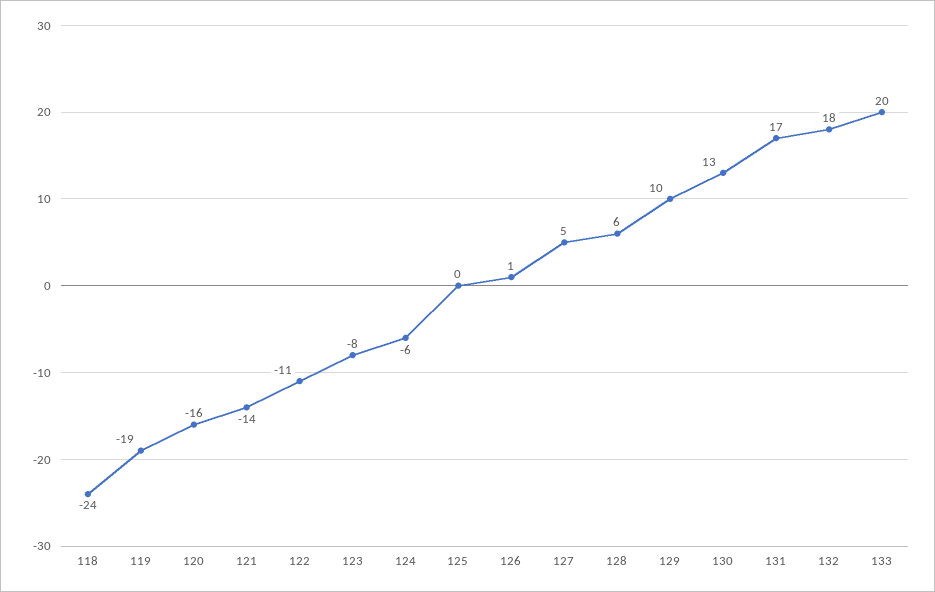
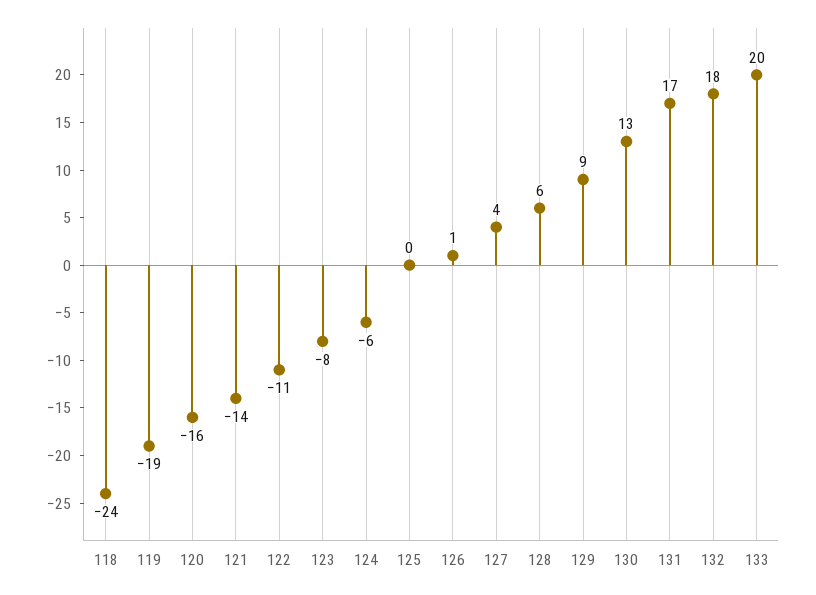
127: 5 -> 4
129: 10 -> 9

